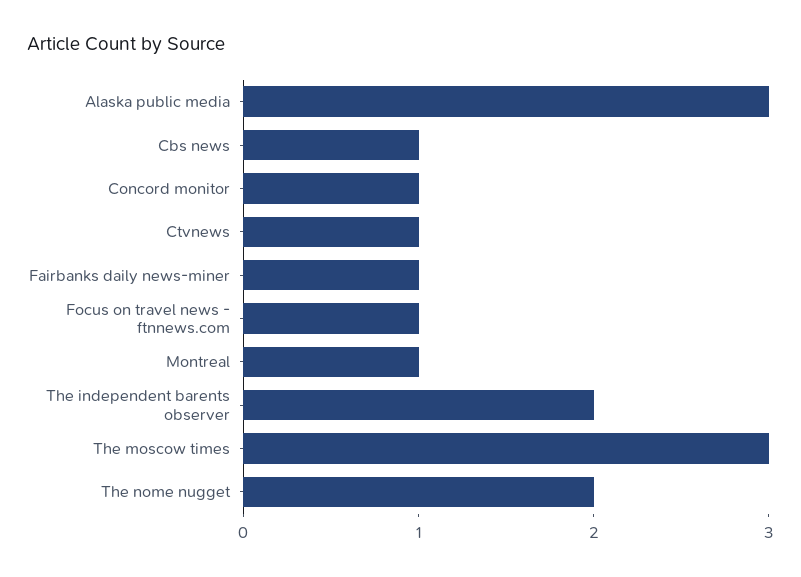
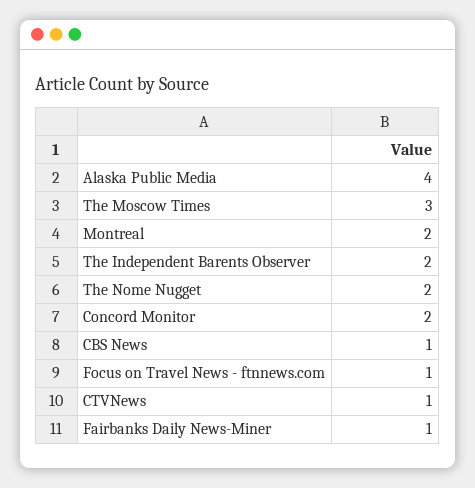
Alaska public media: 3 -> 4
Concord monitor: 1 -> 2
Montreal: 1 -> 2

